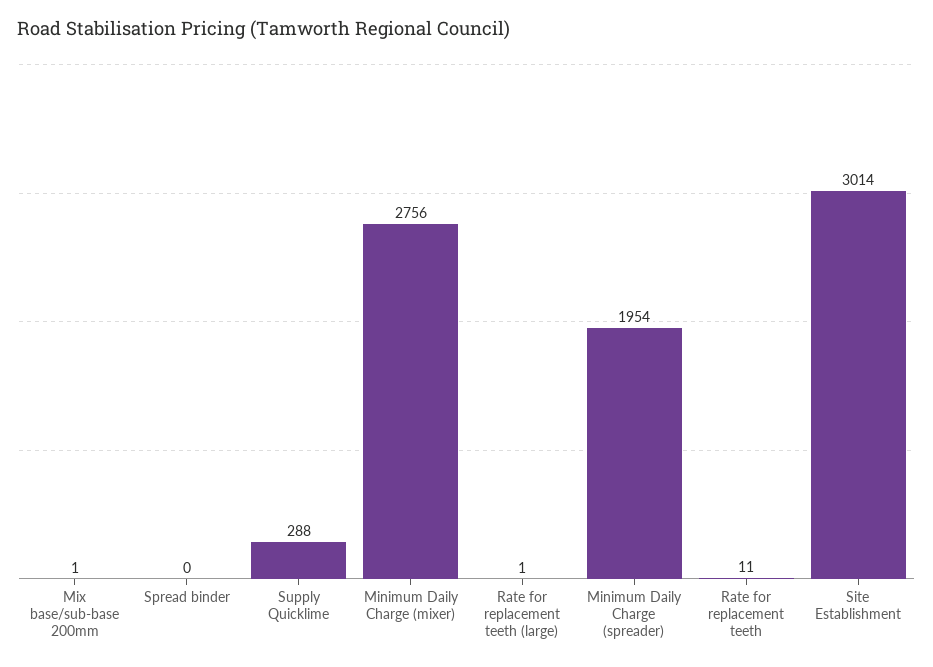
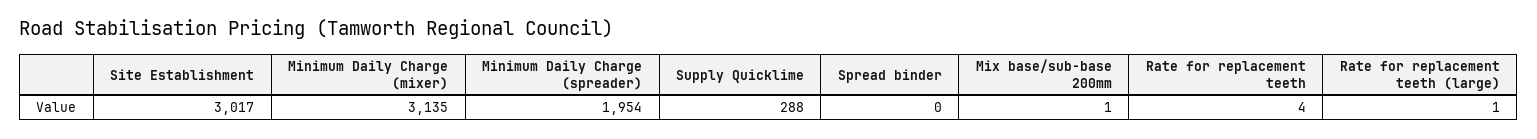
Minimum Daily Charge (mixer): 2756 -> 3135
Rate for replacement teeth: 11 -> 4
Site Establishment: 3014 -> 3017

